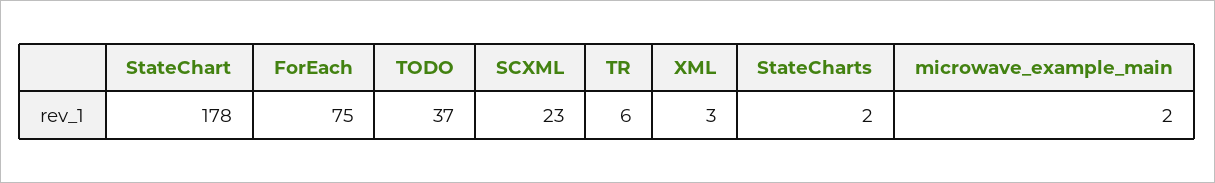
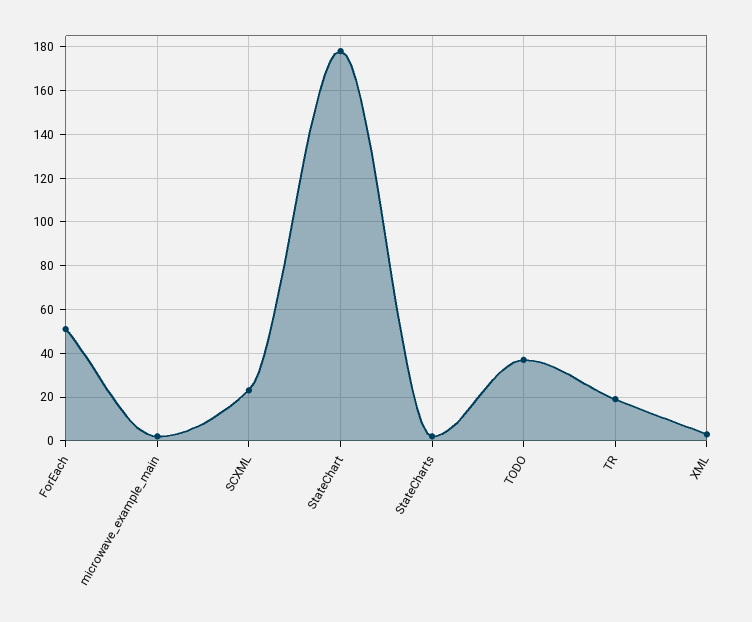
ForEach: 75 -> 50
TR: 6 -> 20

